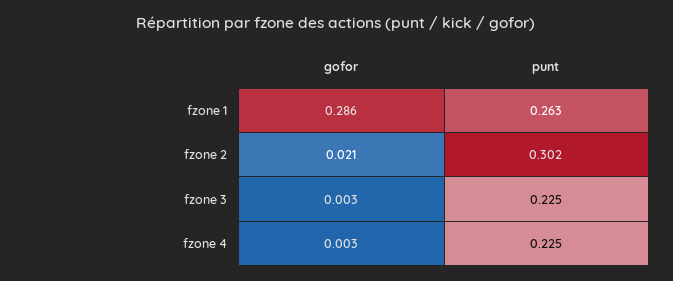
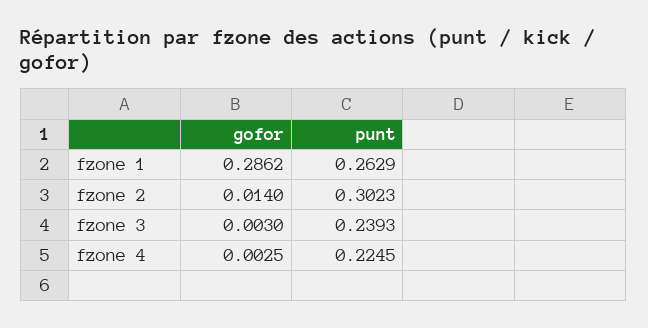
gofor, fzone 2: 0.021 -> 0.014
punt, fzone 3: 0.225 -> 0.2393

